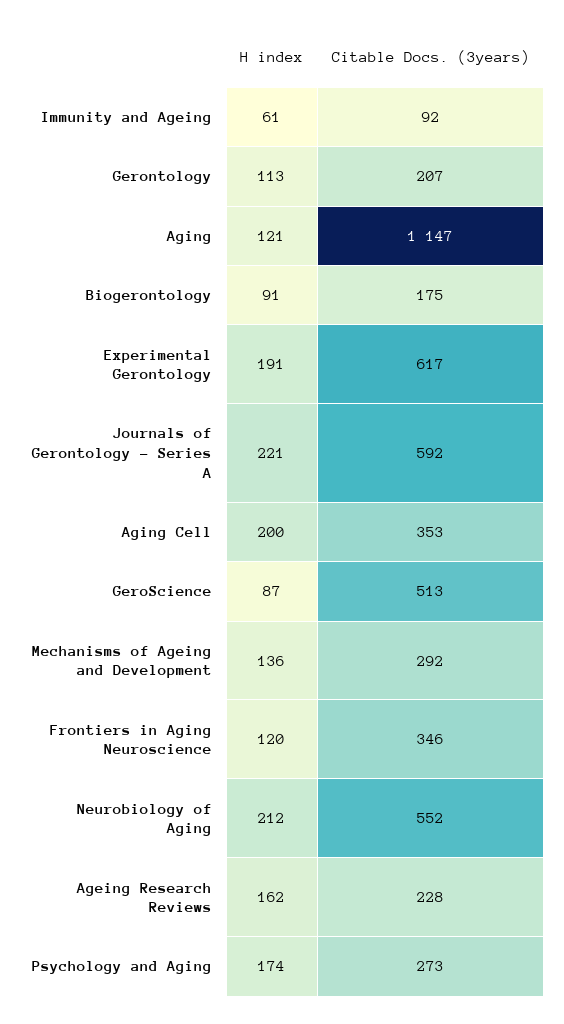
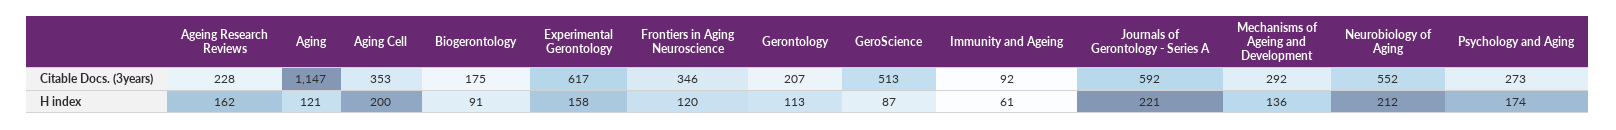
H index, Experimental Gerontology: 191 -> 158

